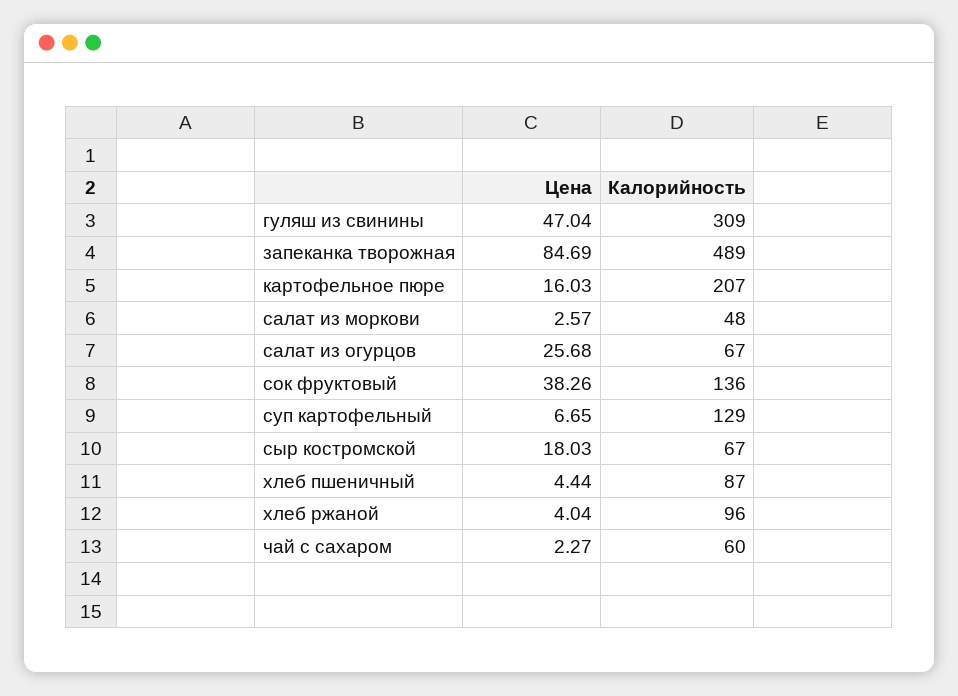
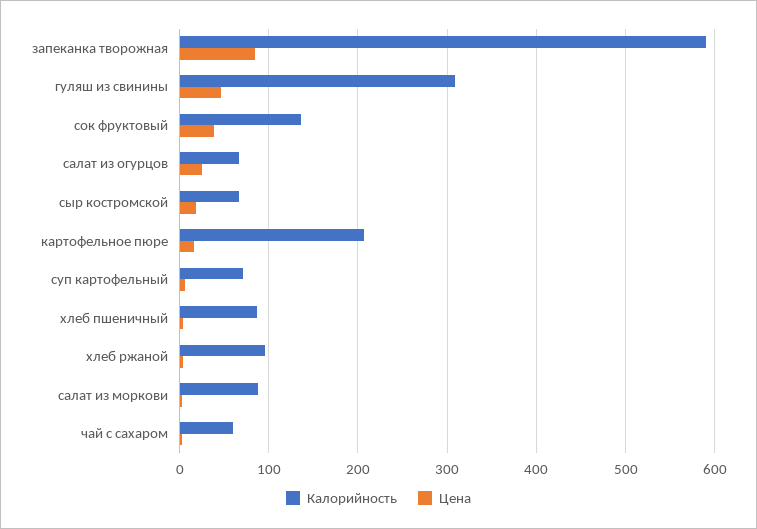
Калорийность, запеканка творожная: 489 -> 590
Калорийность, салат из моркови: 48 -> 90
Калорийность, суп картофельный: 129 -> 70

